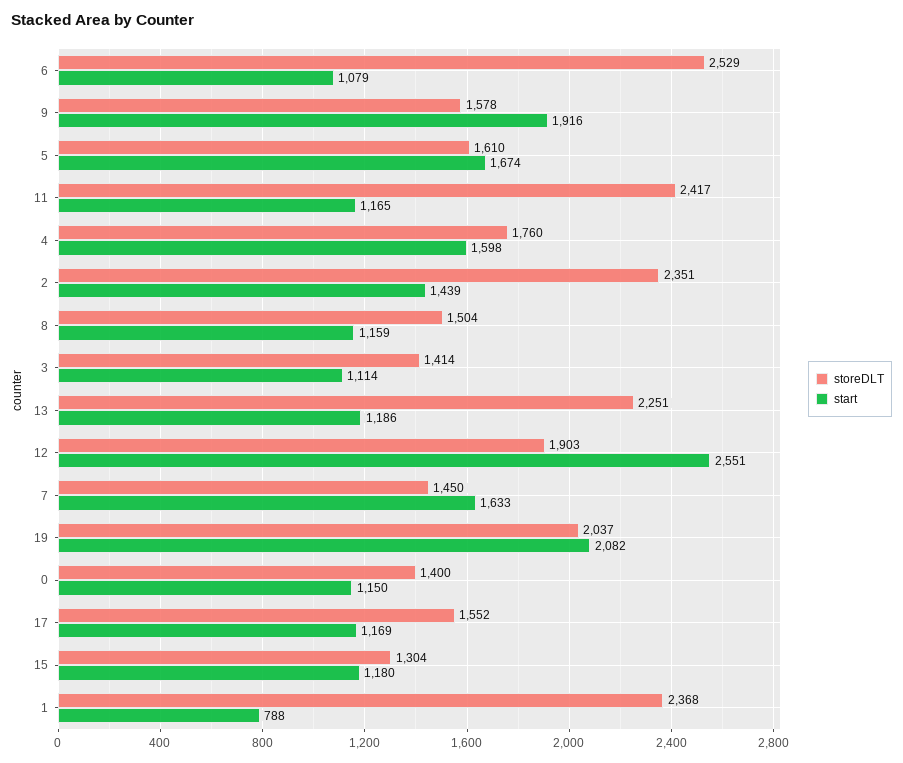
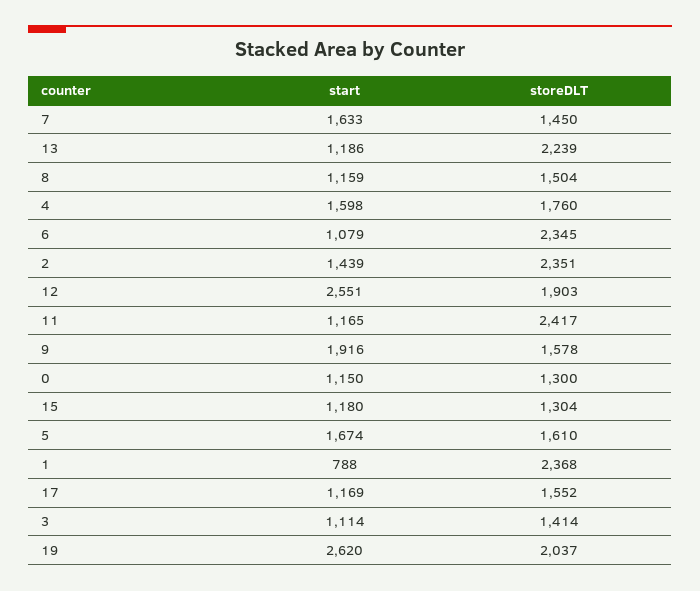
storeDLT, 6: 2529 -> 2345
storeDLT, 13: 2251 -> 2239
start, 19: 2082 -> 2620
storeDLT, 0: 1400 -> 1300

